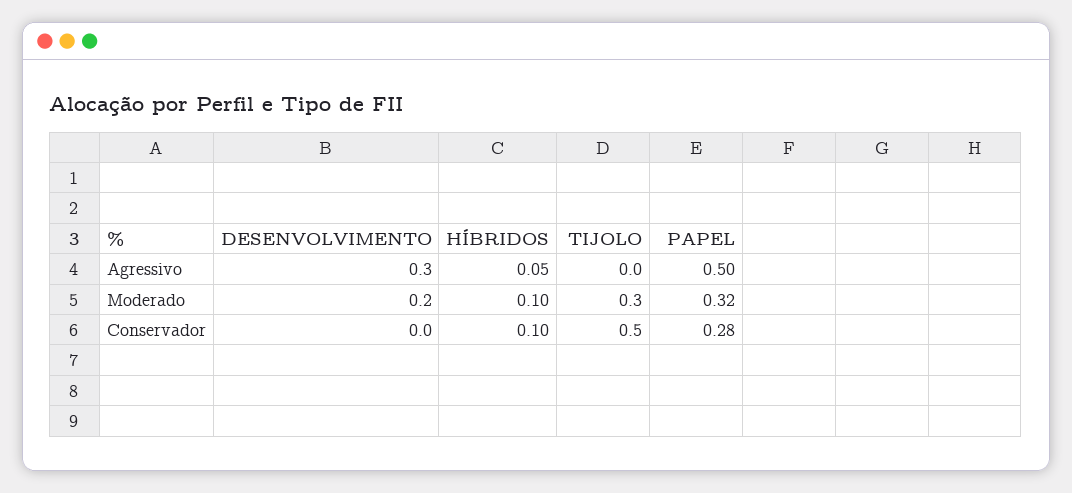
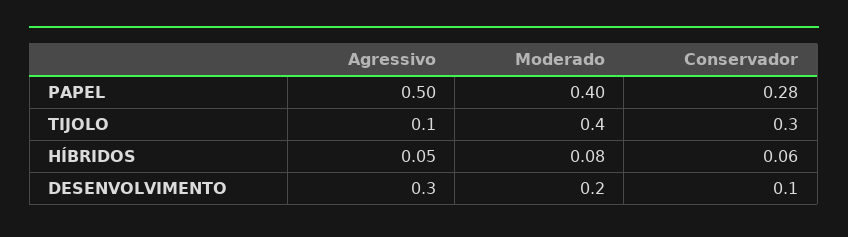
TIJOLO, Agressivo: 0 -> 0.1
HÍBRIDOS, Moderado: 0.1 -> 0.08
TIJOLO, Moderado: 0.3 -> 0.4
PAPEL, Moderado: 0.32 -> 0.4
DESENVOLVIMENTO, Conservador: 0 -> 0.1
HÍBRIDOS, Conservador: 0.1 -> 0.06
TIJOLO, Conservador: 0.5 -> 0.3

